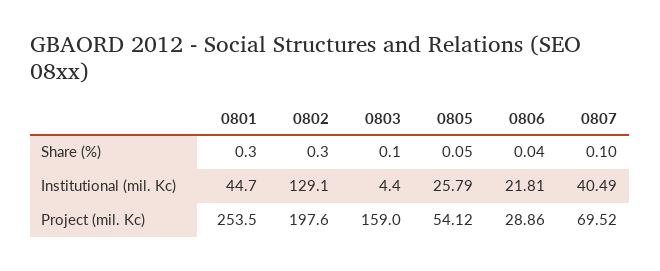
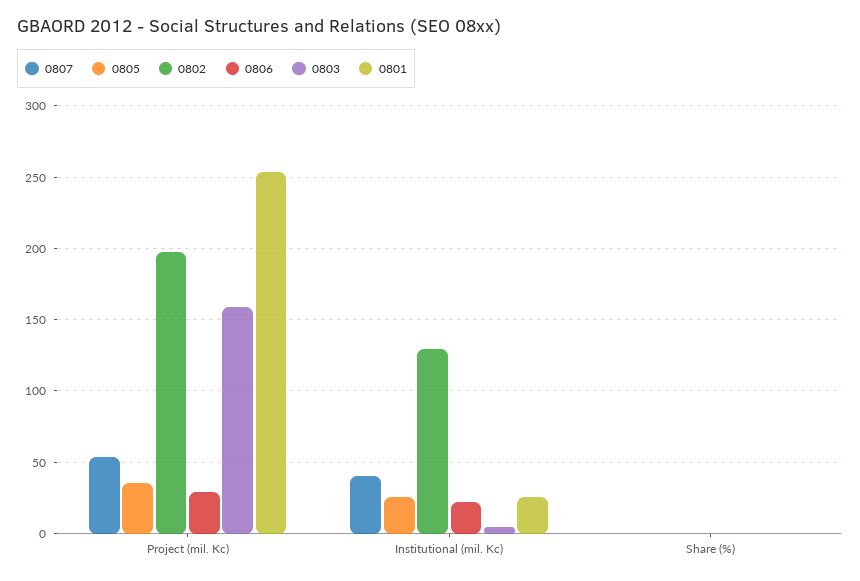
0801, Institutional (mil. Kc): 44.7 -> 25
0805, Project (mil. Kc): 54.12 -> 35
0807, Project (mil. Kc): 69.52 -> 55

